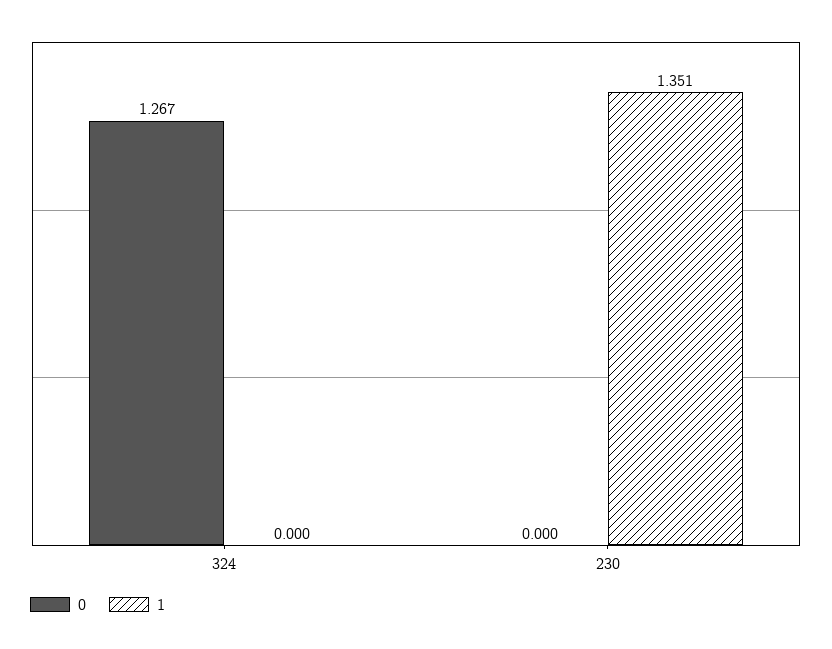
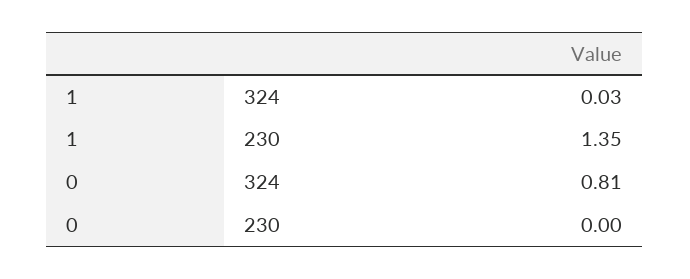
0, 324: 1.267 -> 0.81
1, 324: 0 -> 0.03

